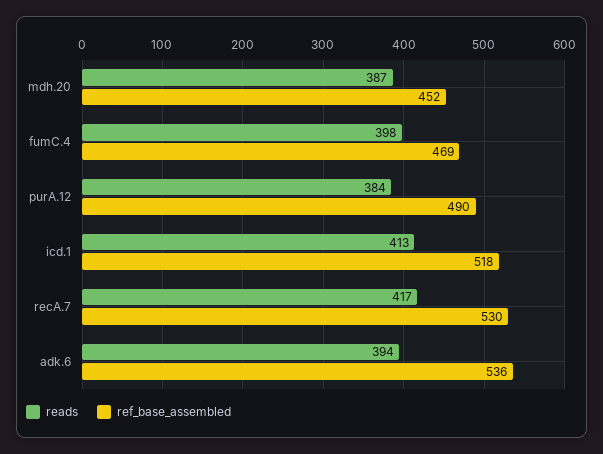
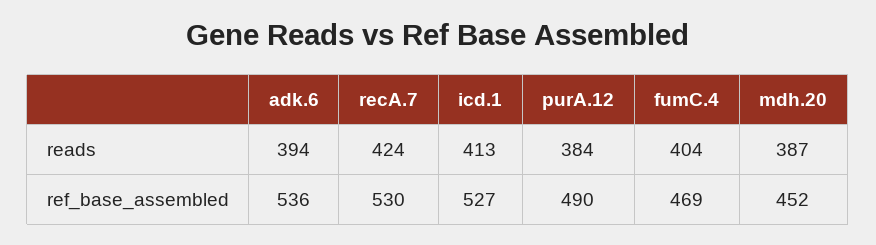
reads, fumC.4: 398 -> 404
ref_base_assembled, icd.1: 518 -> 527
reads, recA.7: 417 -> 424

